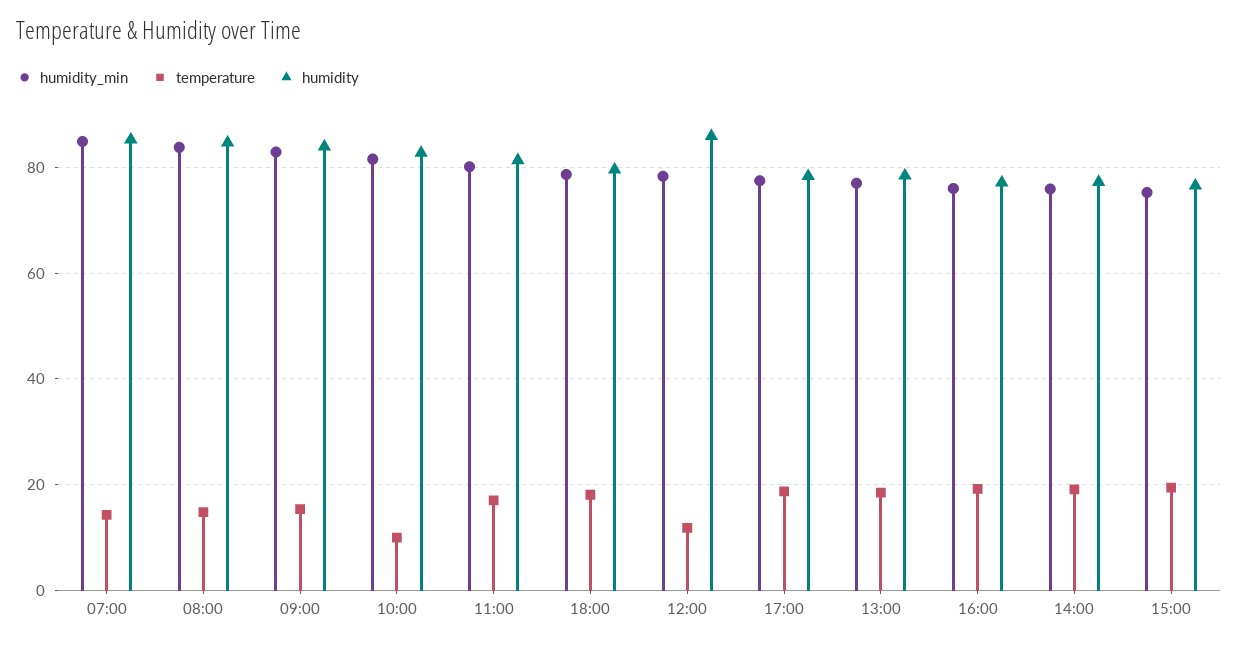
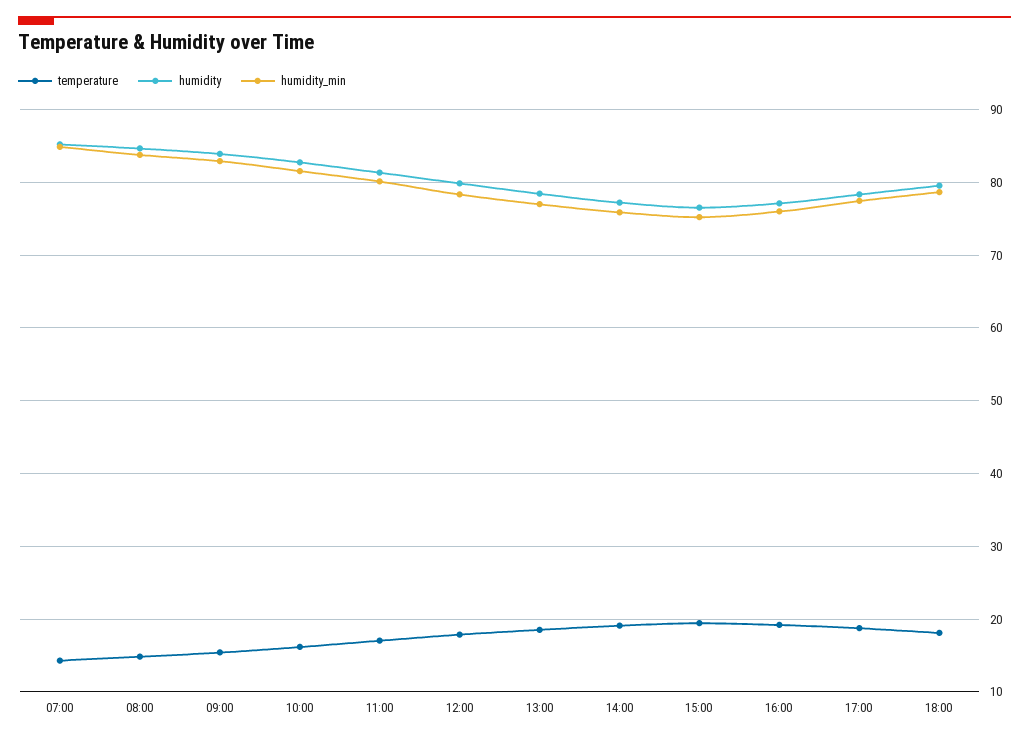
temperature, 10:00: 10 -> 16
temperature, 12:00: 12 -> 18
humidity, 12:00: 86 -> 80

